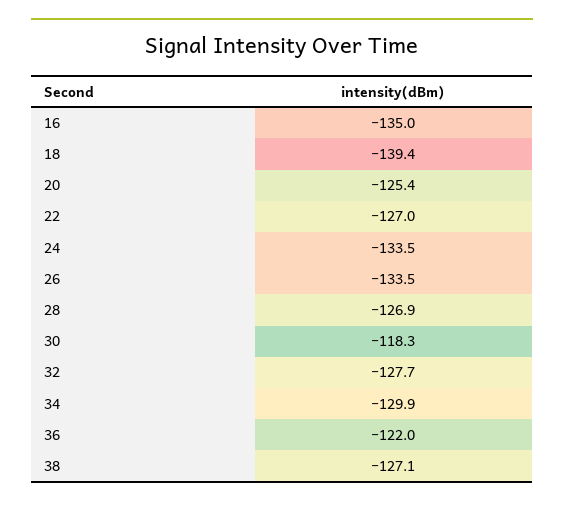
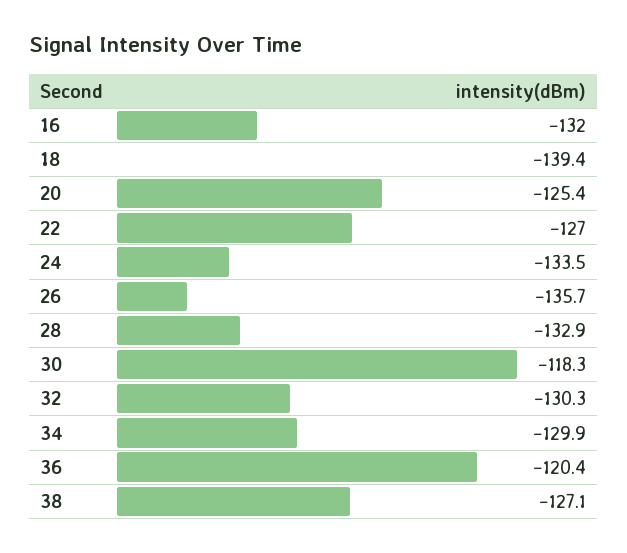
16: -135 -> -132
26: -133.5 -> -135.7
28: -126.9 -> -132.9
32: -127.7 -> -130.3
36: -122 -> -120.4

